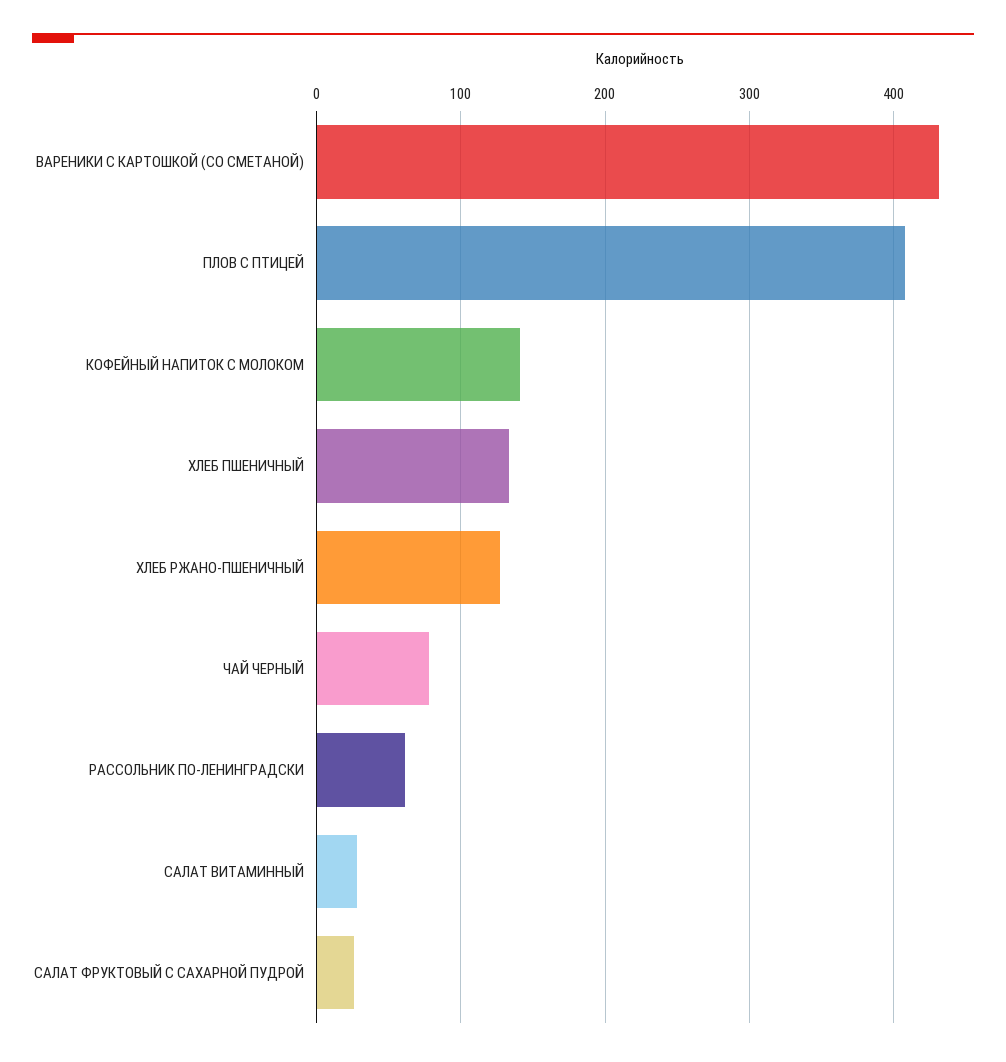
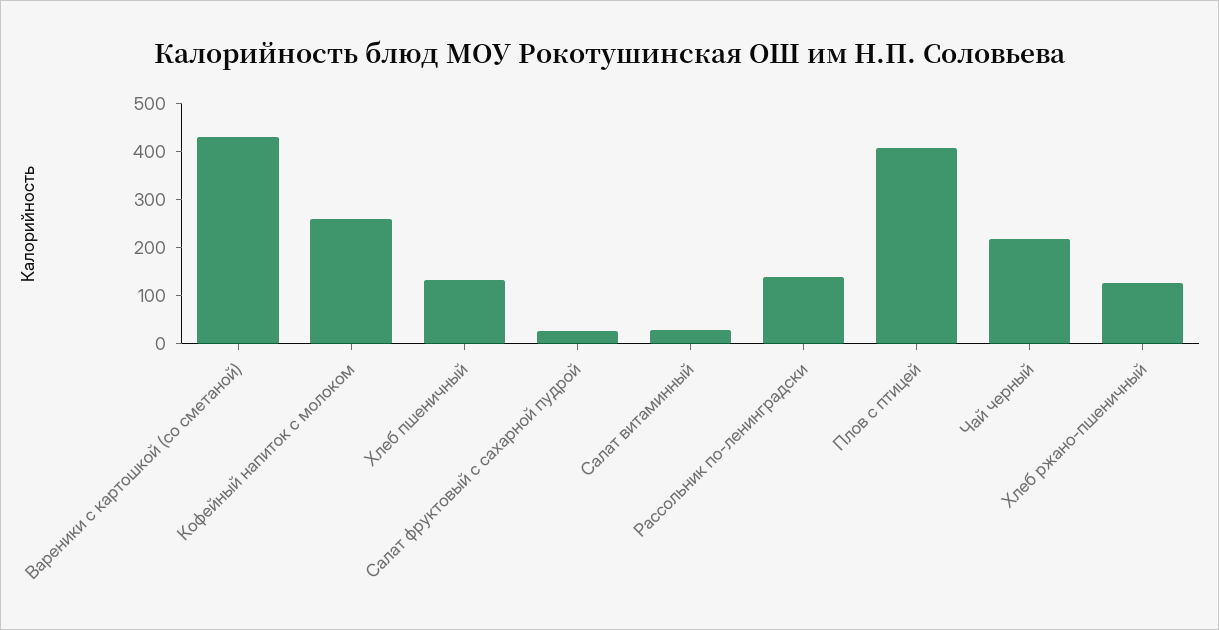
КОФЕЙНЫЙ НАПИТОК С МОЛОКОМ: 140 -> 260
ЧАЙ ЧЕРНЫЙ: 80 -> 220
РАССОЛЬНИК ПО-ЛЕНИНГРАДСКИ: 60 -> 140

